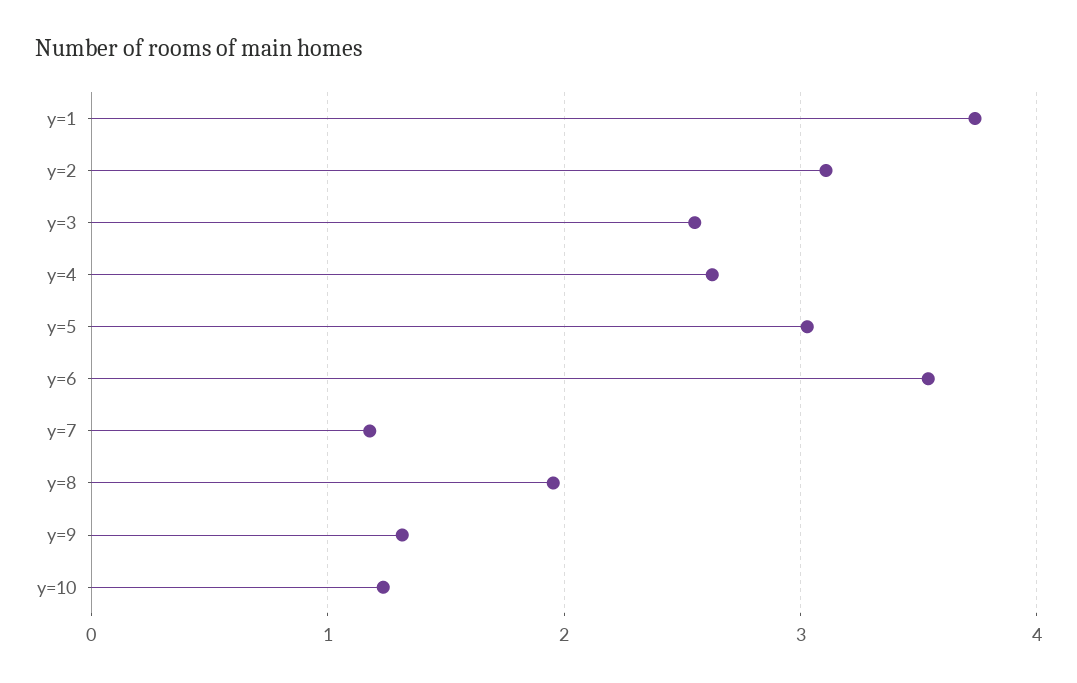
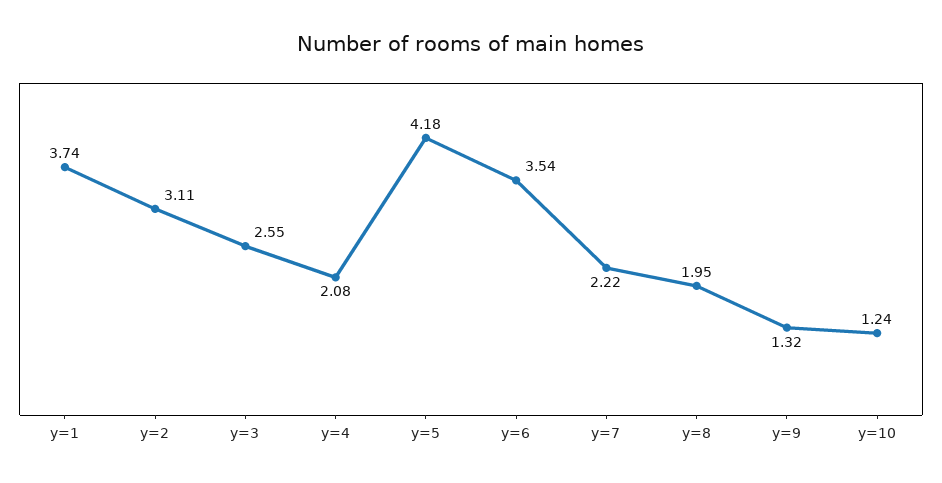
y=4: 2.6 -> 2.08
y=5: 3 -> 4.18
y=7: 1.2 -> 2.22

